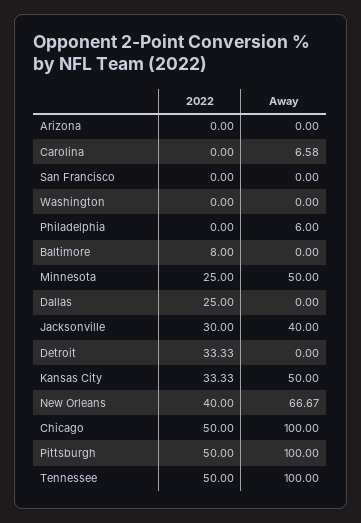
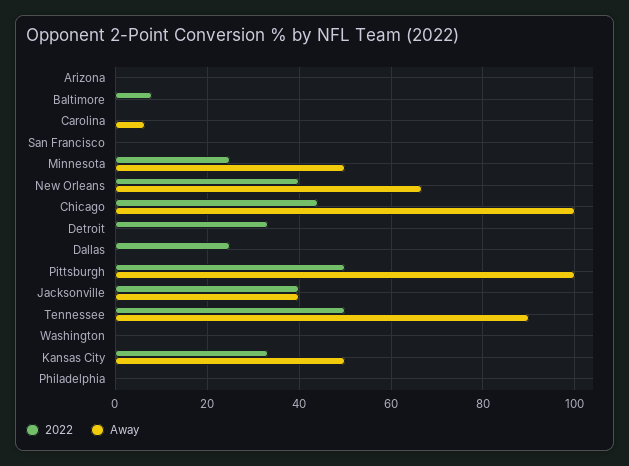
Away, Philadelphia: 6 -> 0
2022, Jacksonville: 30 -> 40
2022, Chicago: 50 -> 44
Away, Tennessee: 100 -> 90

